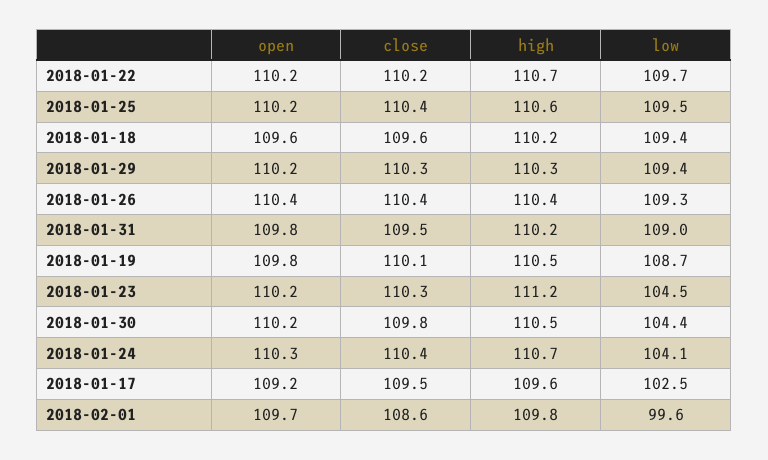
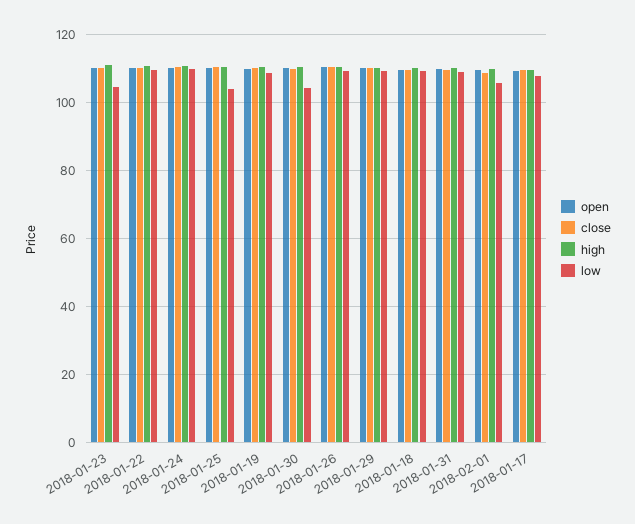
low, 2018-01-25: 109.5 -> 104
low, 2018-01-24: 104.1 -> 110
low, 2018-01-17: 102.5 -> 108
low, 2018-02-01: 99.6 -> 106

